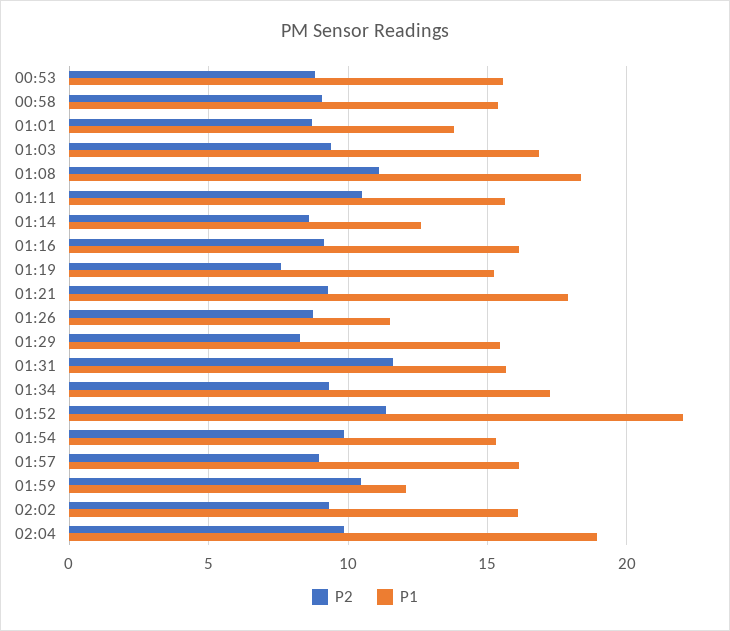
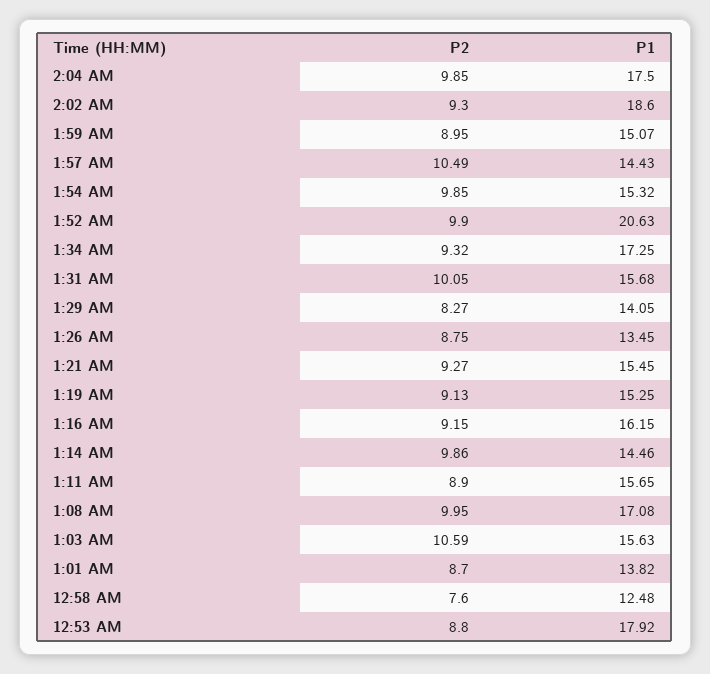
P1, 00:53: 15.5 -> 17.92
P2, 00:58: 9 -> 7.6
P1, 00:58: 15.5 -> 12.48
P2, 01:03: 9.5 -> 10.59
P1, 01:03: 17 -> 15.63
P2, 01:08: 11 -> 9.95
P1, 01:08: 18.5 -> 17.08
P2, 01:11: 10.5 -> 8.9
P2, 01:14: 8.5 -> 9.86
P1, 01:14: 12.5 -> 14.46
P2, 01:19: 7.5 -> 9.13
P1, 01:21: 18 -> 15.45
P1, 01:26: 11.5 -> 13.45
P1, 01:29: 15.5 -> 14.05
P2, 01:31: 11.5 -> 10.05
P2, 01:52: 11.5 -> 9.9
P1, 01:52: 22 -> 20.63
P2, 01:57: 9 -> 10.49
P1, 01:57: 16 -> 14.43
P2, 01:59: 10.5 -> 8.95
P1, 01:59: 12 -> 15.07
P1, 02:02: 16 -> 18.6
P1, 02:04: 19 -> 17.5

